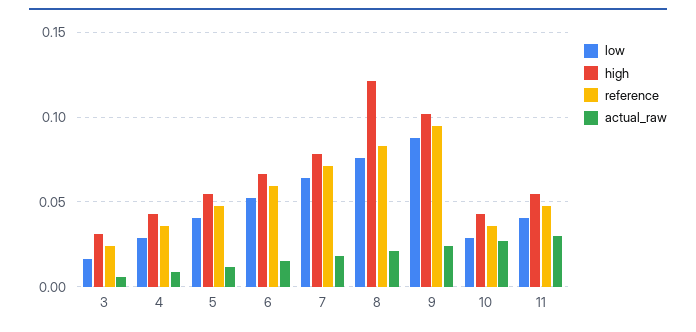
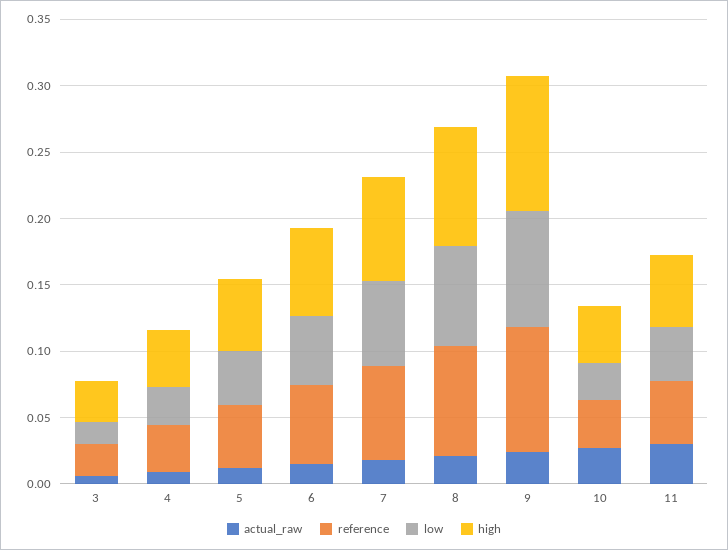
high, 8: 0.12 -> 0.09

